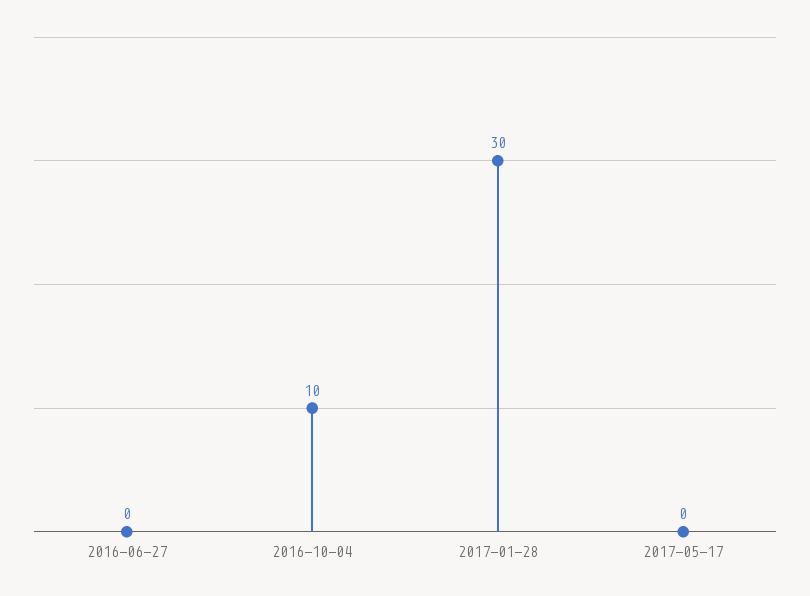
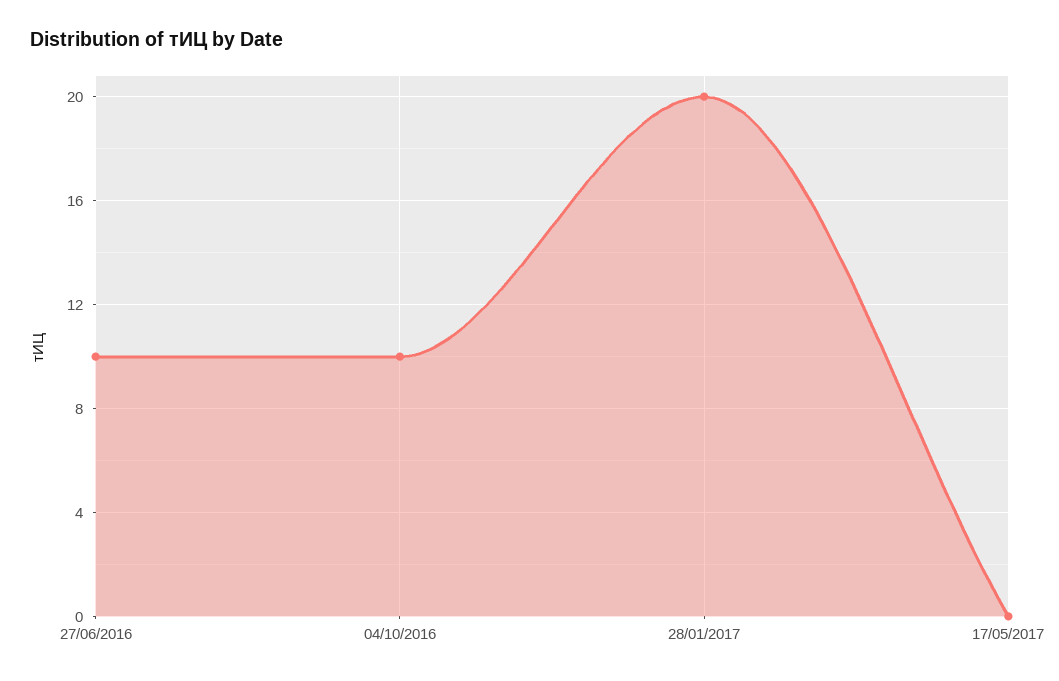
2016-06-27: 0 -> 10
2017-01-28: 30 -> 20

